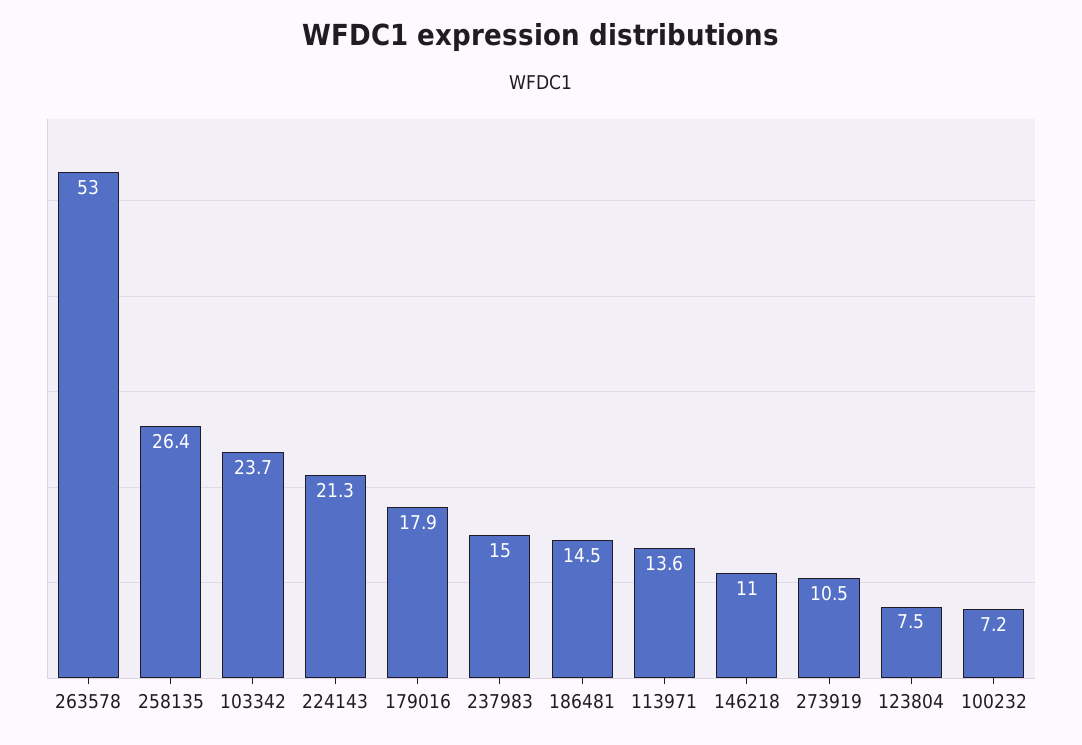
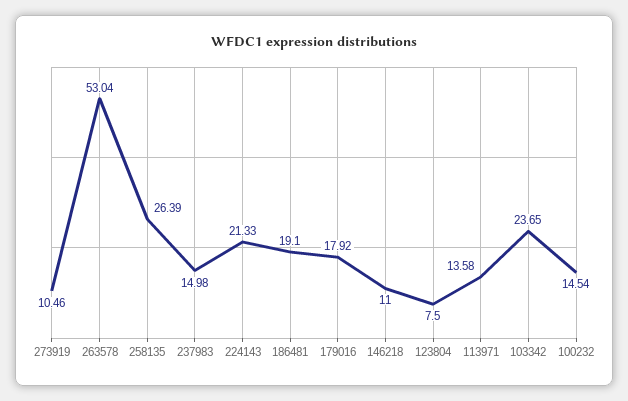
186481: 14.5 -> 19.1
100232: 7.2 -> 14.54

